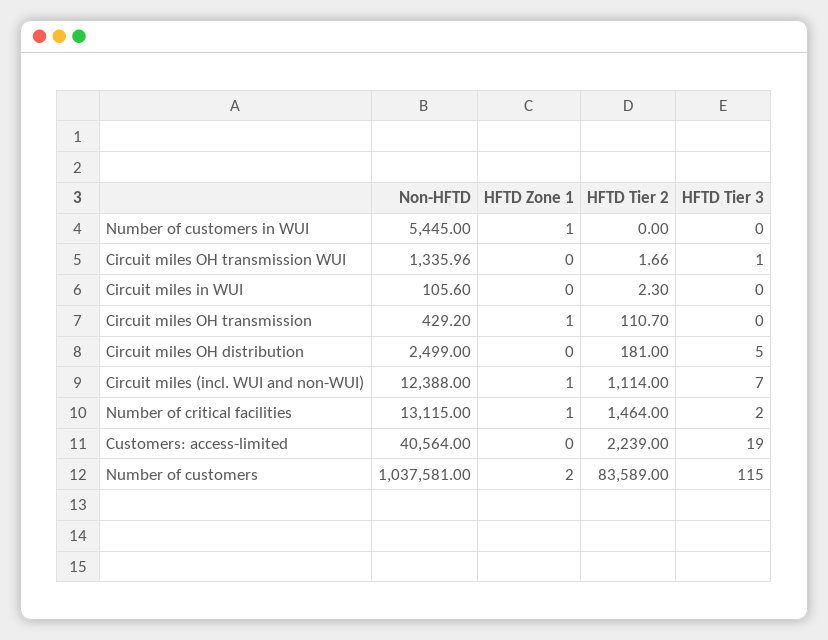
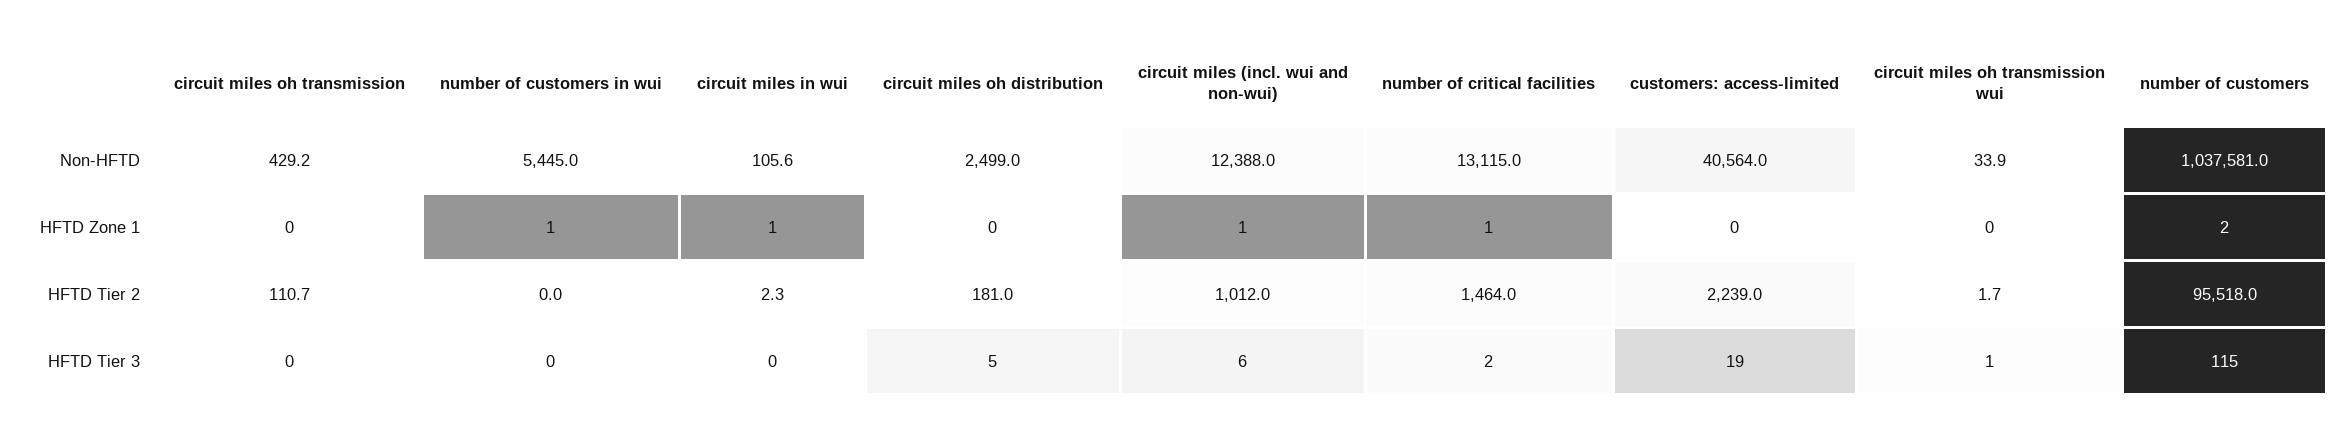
Non-HFTD, Circuit miles OH transmission WUI: 1335.96 -> 33.9
HFTD Zone 1, Circuit miles in WUI: 0 -> 1
HFTD Zone 1, Circuit miles OH transmission: 1 -> 0
HFTD Tier 2, Circuit miles (incl. WUI and non-WUI): 1114 -> 1012
HFTD Tier 3, Circuit miles (incl. WUI and non-WUI): 7 -> 6
HFTD Tier 2, Number of customers: 83589 -> 95518

